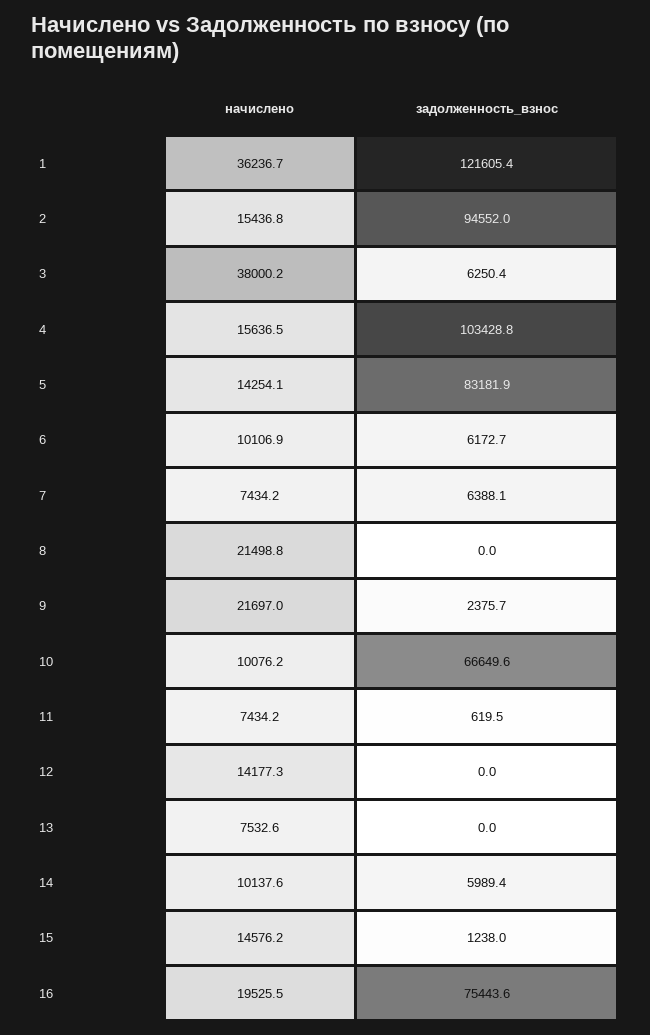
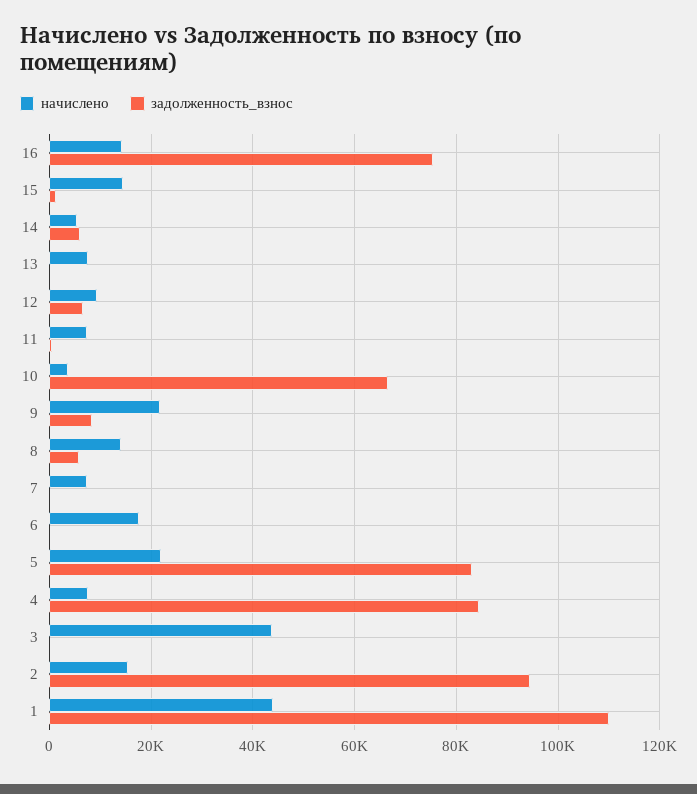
начислено, 1: 36236.7 -> 44000
задолженность_взнос, 1: 121605.4 -> 110000
начислено, 3: 38000.2 -> 44000
задолженность_взнос, 3: 6250.4 -> 0
начислено, 4: 15636.5 -> 8000
задолженность_взнос, 4: 103428.8 -> 84000
начислено, 5: 14254.1 -> 22000
начислено, 6: 10106.9 -> 18000
задолженность_взнос, 6: 6172.7 -> 0
задолженность_взнос, 7: 6388.1 -> 0
начислено, 8: 21498.8 -> 14000
задолженность_взнос, 8: 0 -> 6000
задолженность_взнос, 9: 2375.7 -> 8000
начислено, 10: 10076.2 -> 4000
начислено, 12: 14177.3 -> 10000
задолженность_взнос, 12: 0 -> 6000
начислено, 14: 10137.6 -> 6000
начислено, 16: 19525.5 -> 14000

